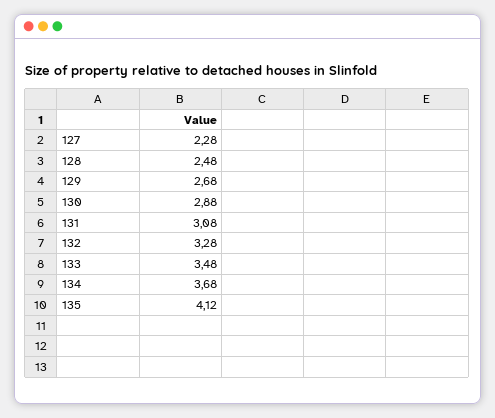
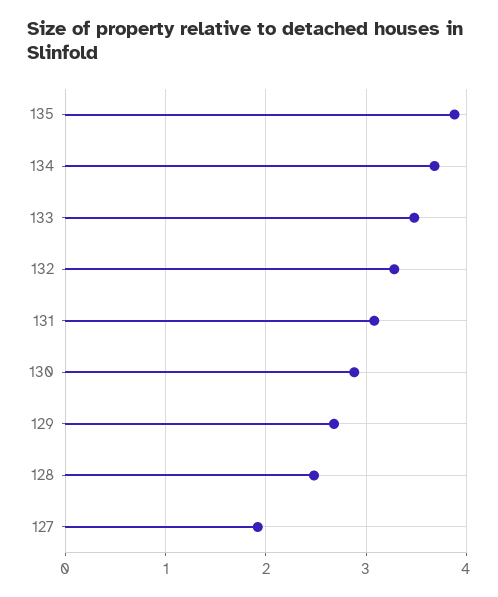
127: 2.28 -> 1.9
135: 4.12 -> 3.9

